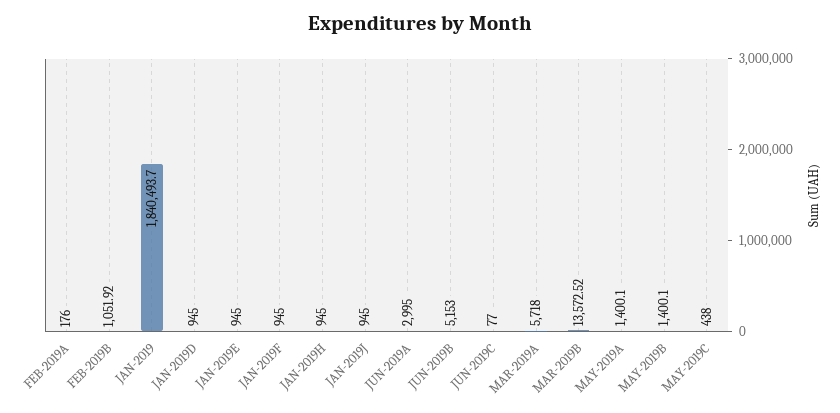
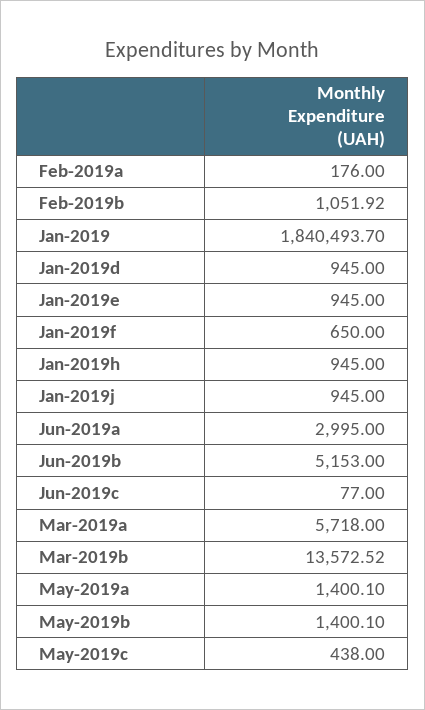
JAN-2019F: 945 -> 650

